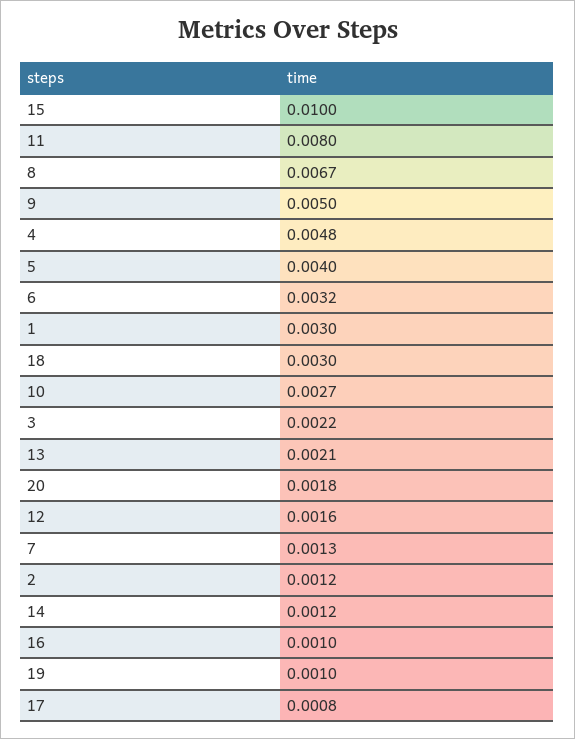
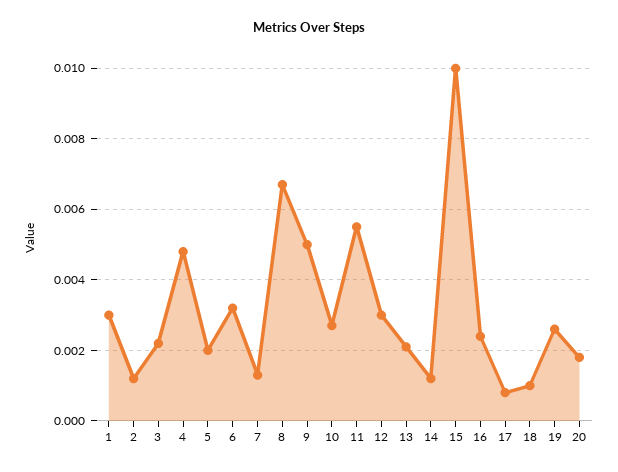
11: 0.008 -> 0.0055
5: 0.004 -> 0.002
18: 0.003 -> 0.001
12: 0.0016 -> 0.003
16: 0.001 -> 0.0025
19: 0.001 -> 0.0025

